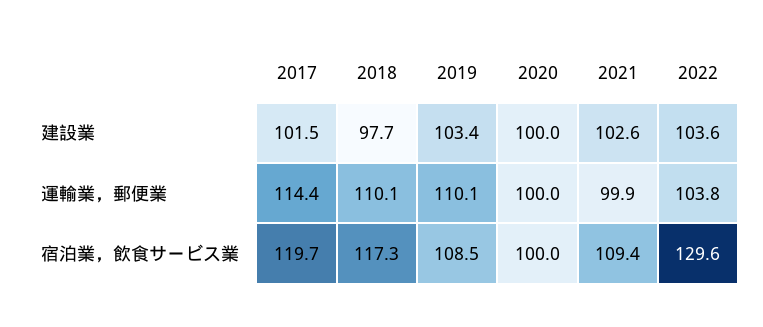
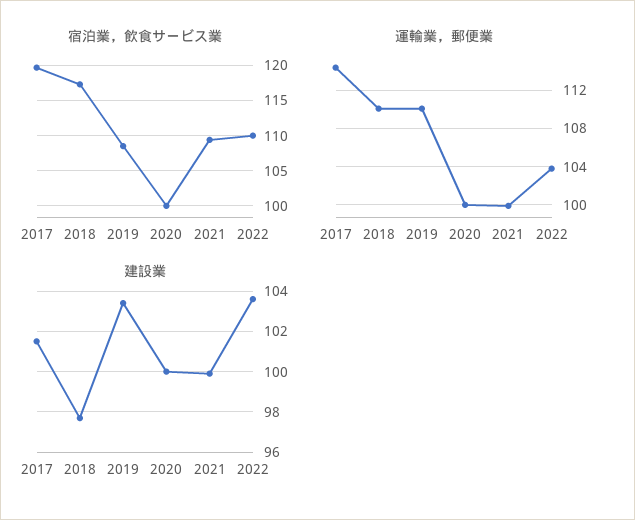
建設業, 2021: 102.6 -> 100
宿泊業，飲食サービス業, 2022: 129.6 -> 110

